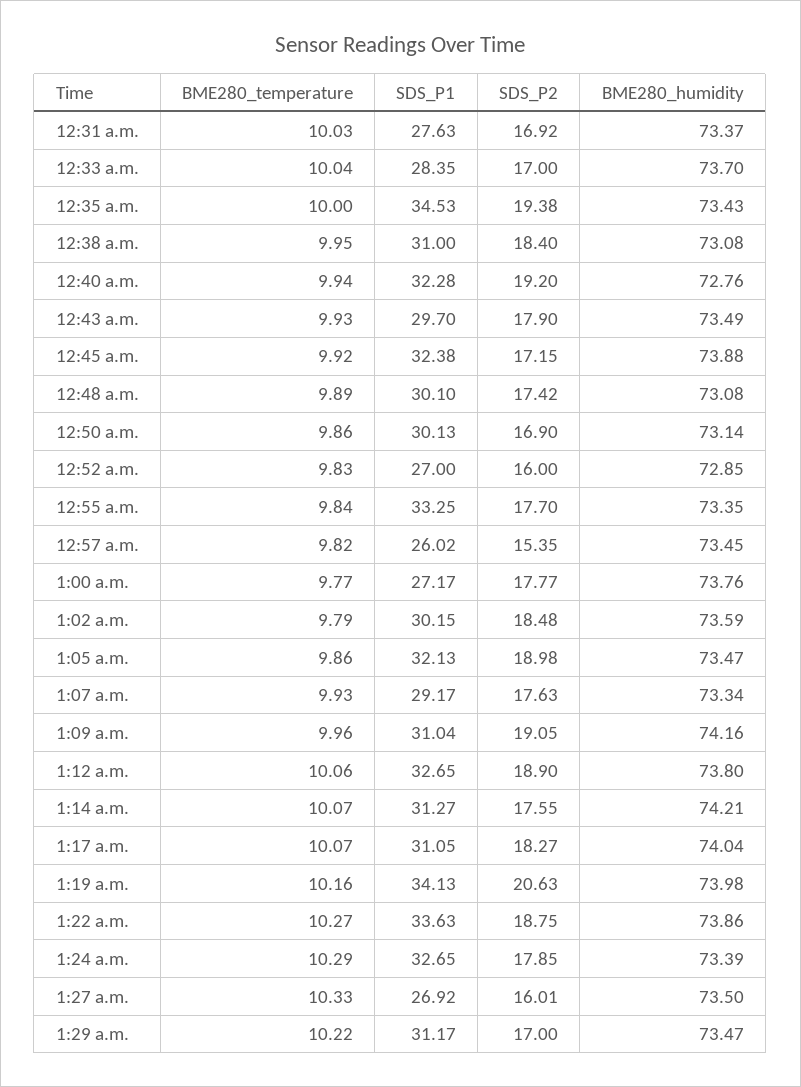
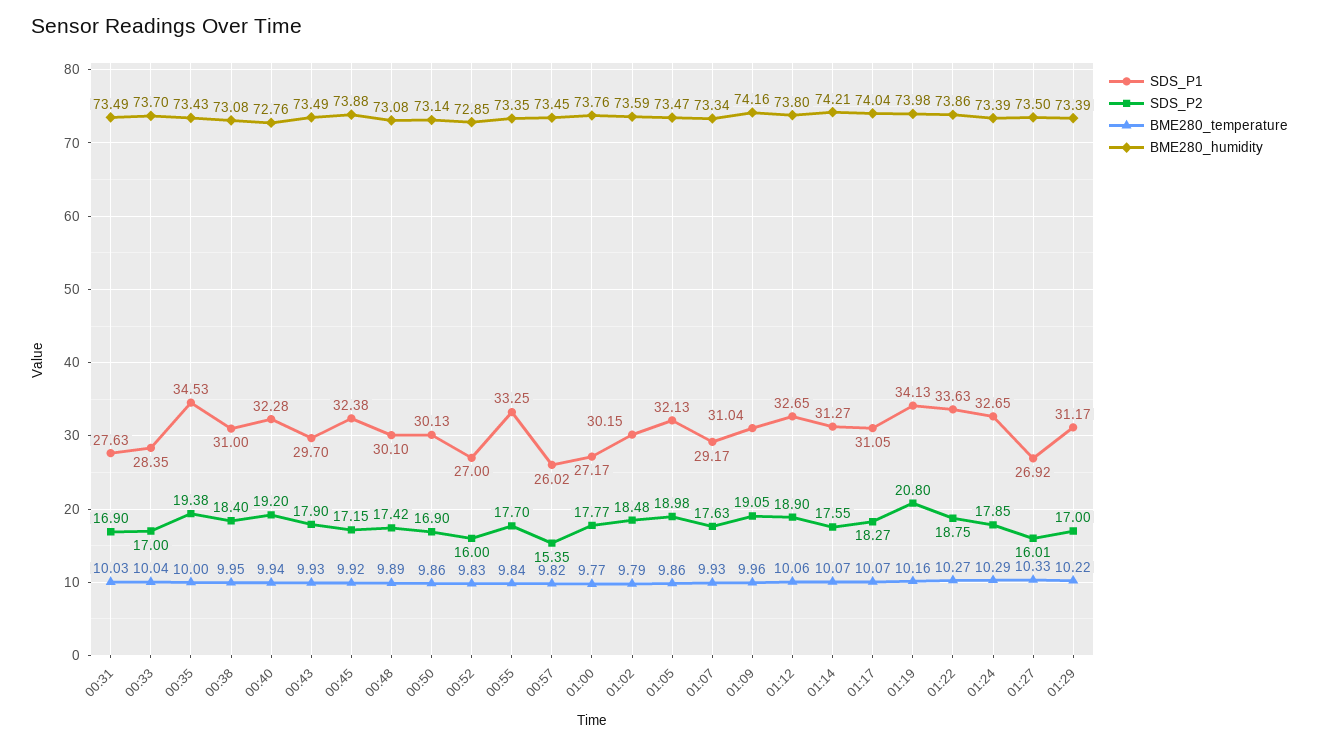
SDS_P2, 12:31 a.m.: 16.92 -> 16.9
BME280_humidity, 12:31 a.m.: 73.37 -> 73.49
SDS_P2, 1:19 a.m.: 20.63 -> 20.8
BME280_humidity, 1:29 a.m.: 73.47 -> 73.39

